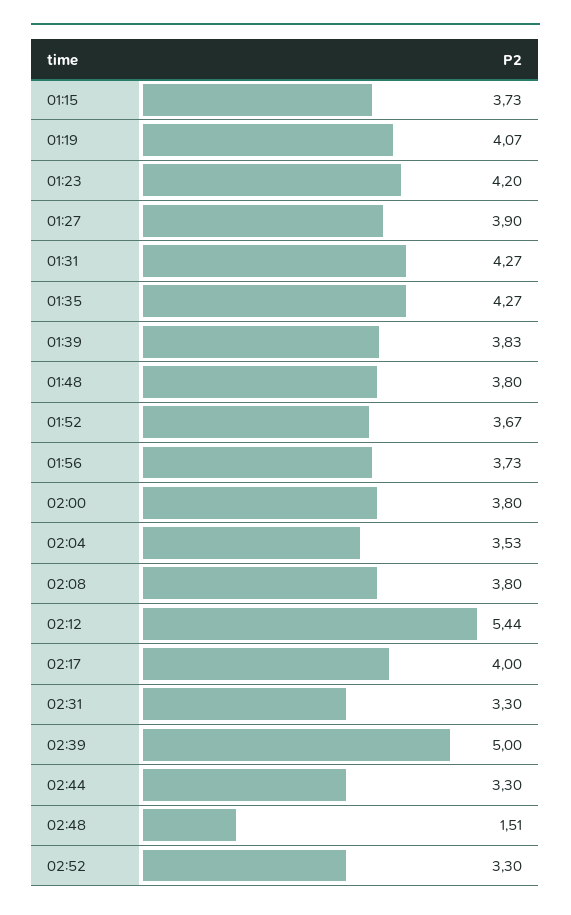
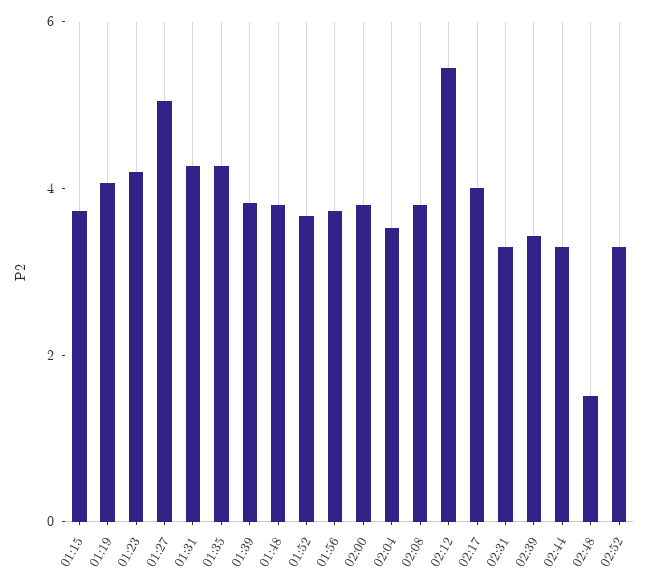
01:27: 3.9 -> 5
02:39: 5 -> 3.5

